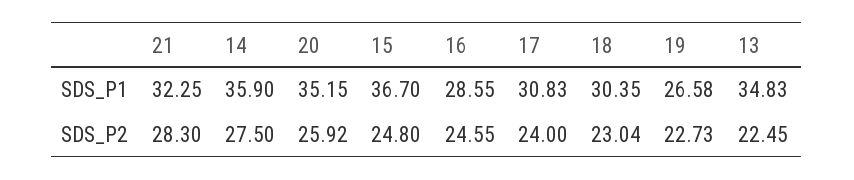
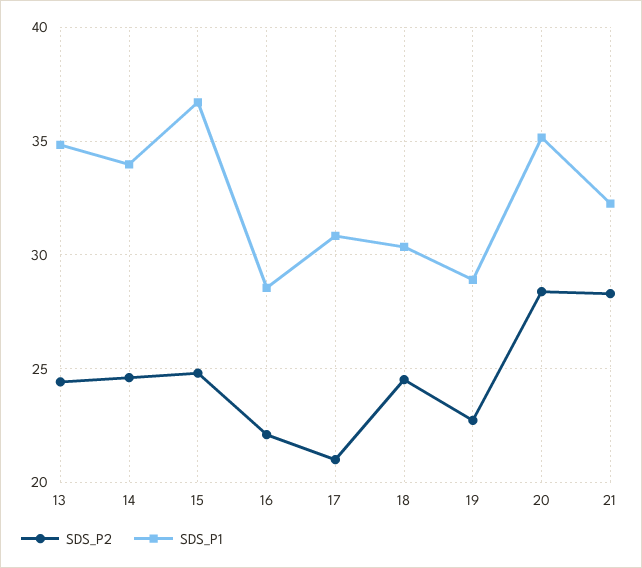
SDS_P1, 14: 35.9 -> 34
SDS_P1, 19: 26.58 -> 29
SDS_P2, 14: 27.5 -> 24.5
SDS_P2, 20: 25.92 -> 28.5
SDS_P2, 16: 24.55 -> 22
SDS_P2, 17: 24 -> 21
SDS_P2, 18: 23.04 -> 24.5
SDS_P2, 13: 22.45 -> 24.5

